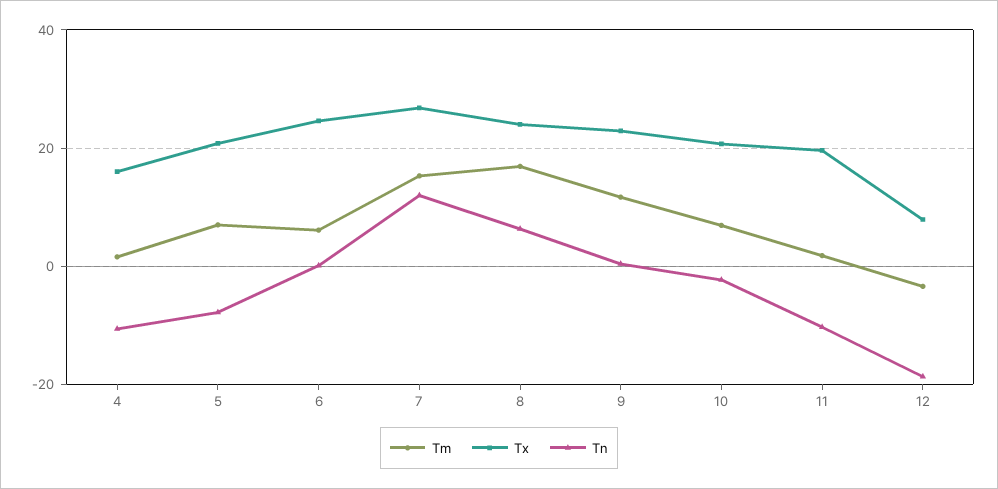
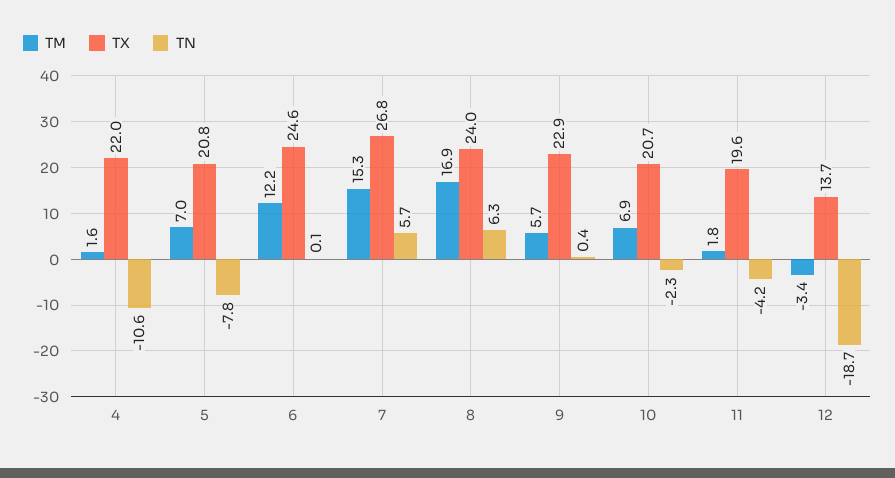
Tx, 4: 16 -> 22
Tm, 6: 6 -> 12.2
Tn, 7: 12 -> 5.7
Tm, 9: 12 -> 5.7
Tn, 11: -10 -> -4.2
Tx, 12: 8 -> 13.7

